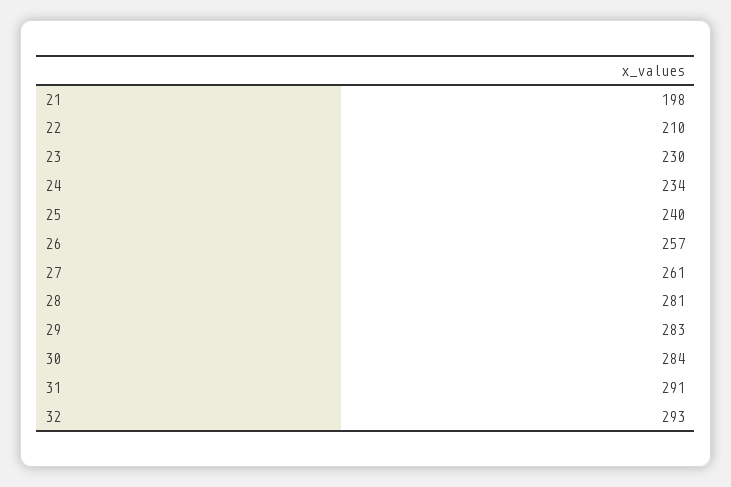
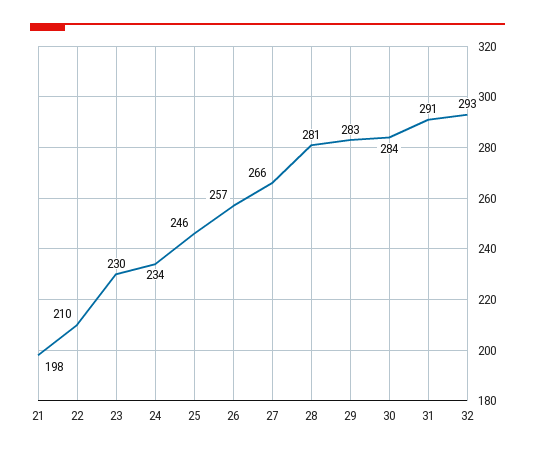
25: 240 -> 246
27: 261 -> 266

